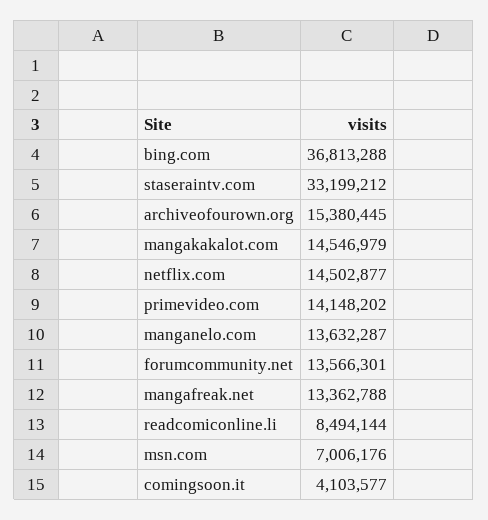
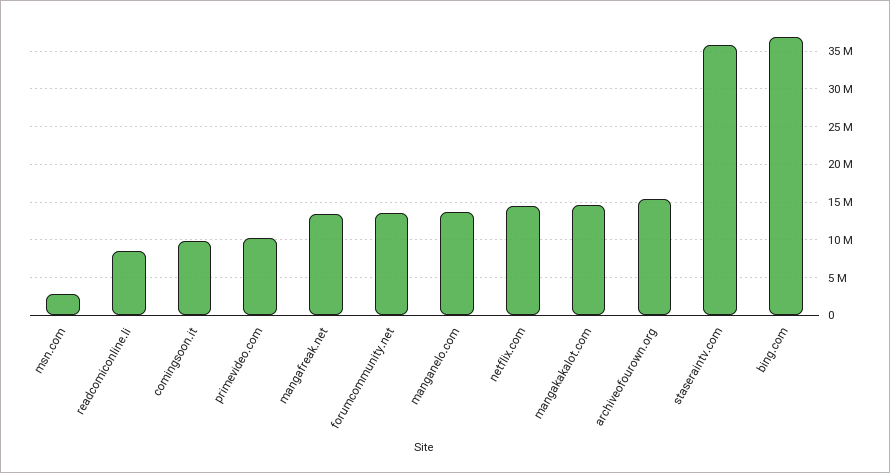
staseraintv.com: 33199212 -> 36000000
primevideo.com: 14148202 -> 10000000
msn.com: 7006176 -> 3000000
comingsoon.it: 4103577 -> 10000000

